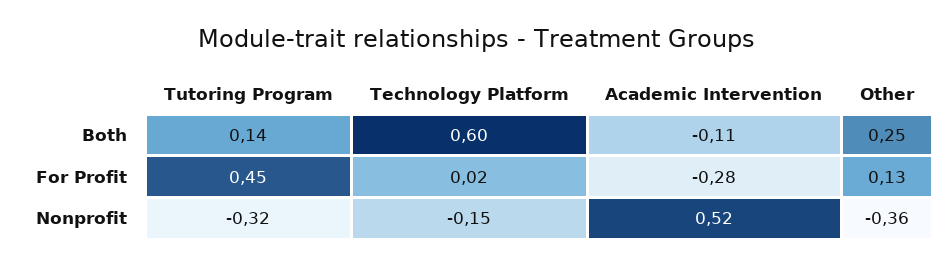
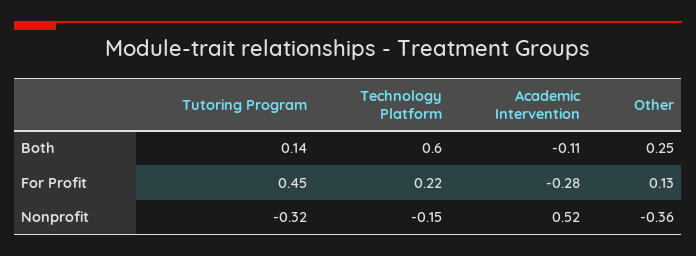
Technology Platform, For Profit: 0.02 -> 0.22

